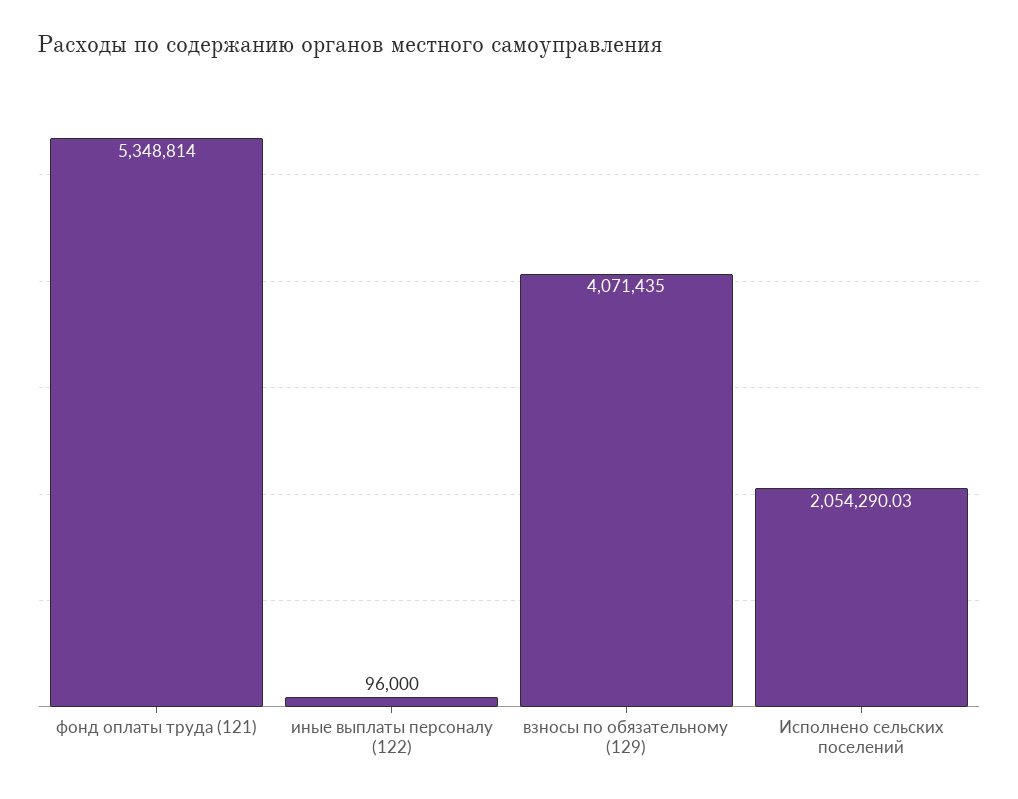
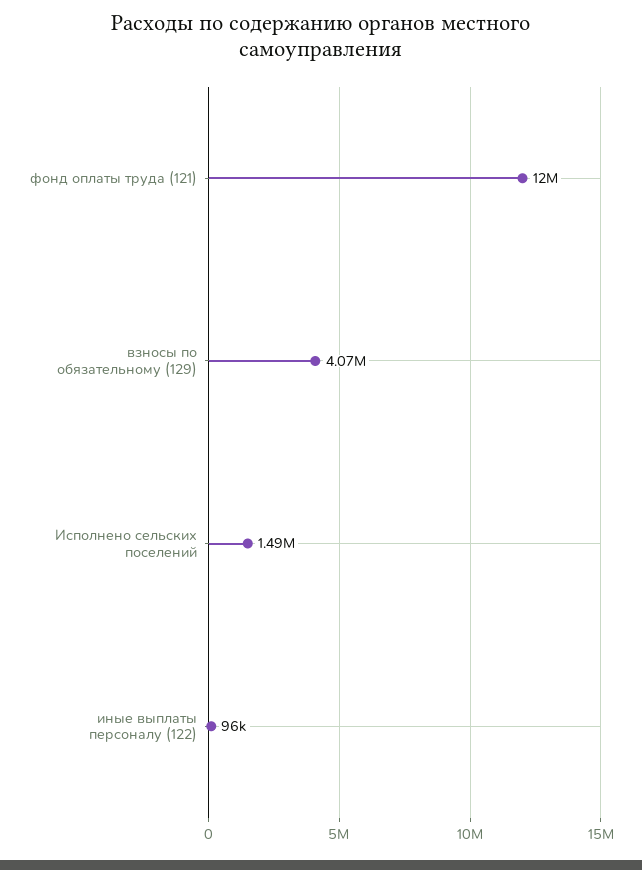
фонд оплаты труда (121): 5348814 -> 12000000
Исполнено сельских поселений: 2054290.03 -> 1490000

